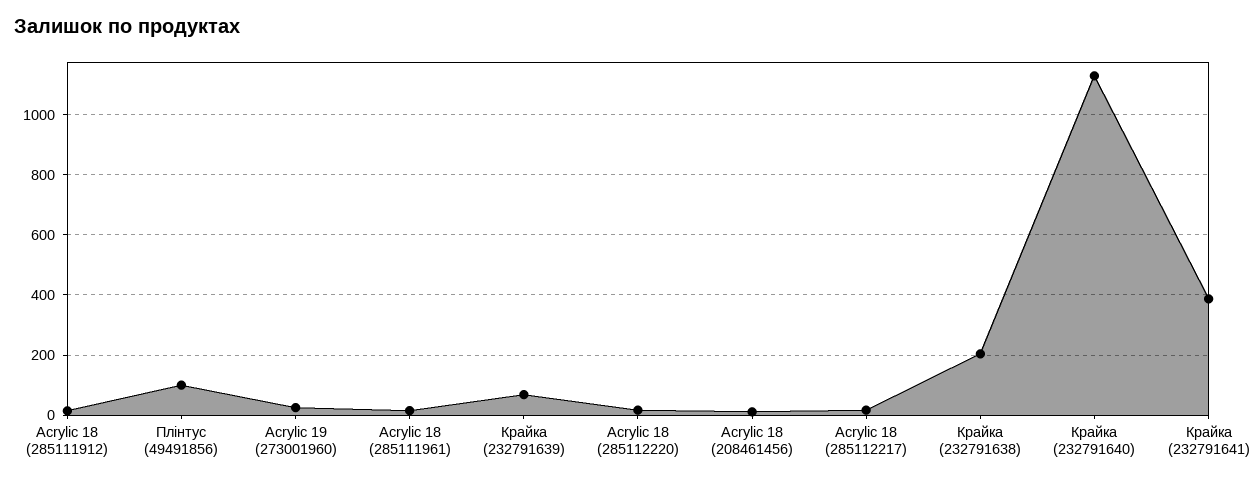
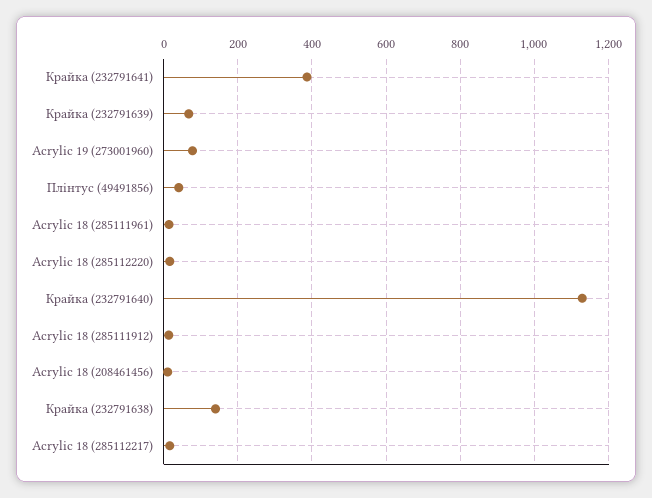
Плінтус (49491856): 100 -> 40
Acrylic 19 (273001960): 20 -> 80
Крайка (232791638): 200 -> 140

